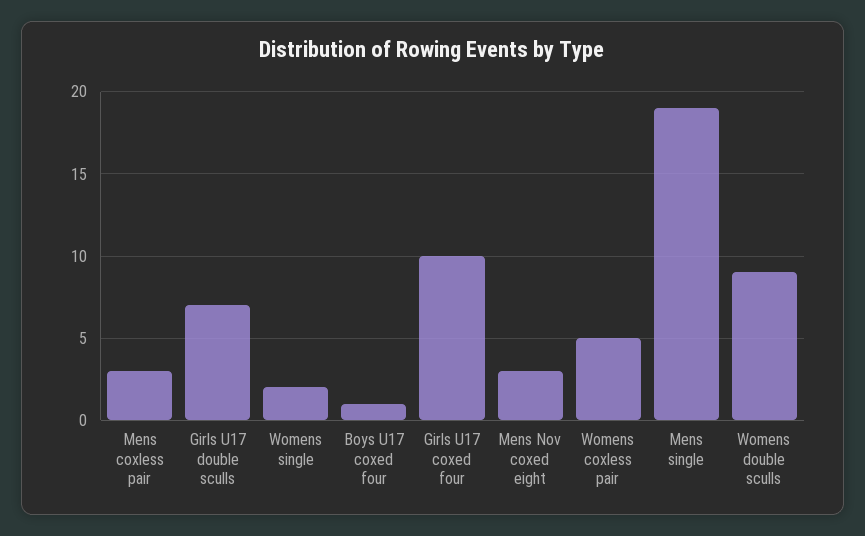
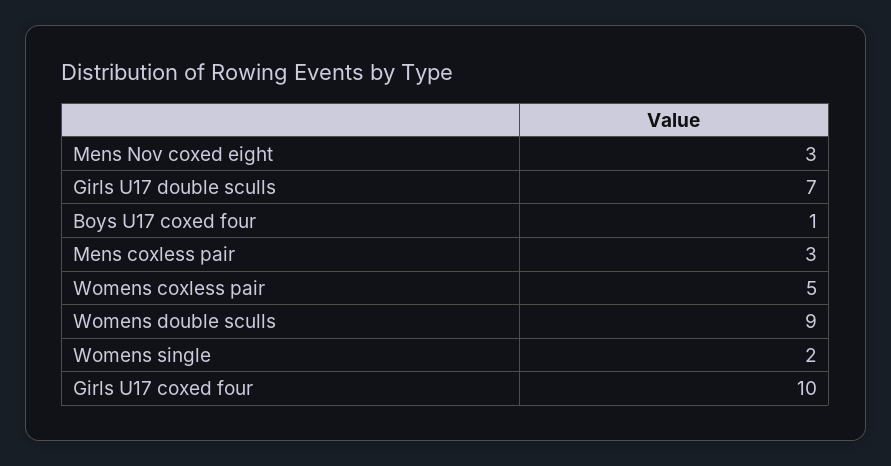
Mens single: 19 -> none

